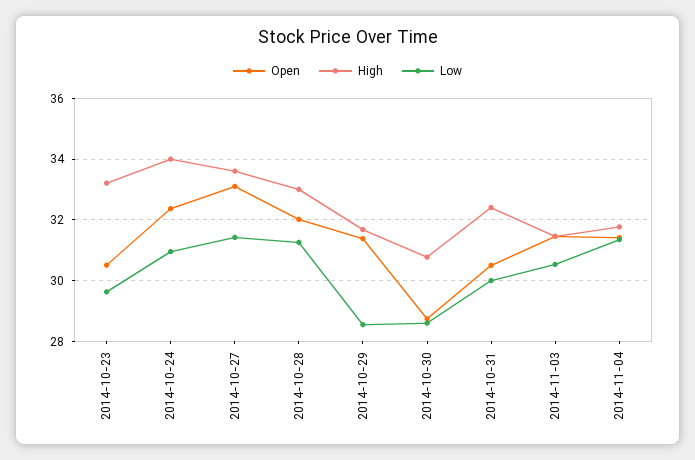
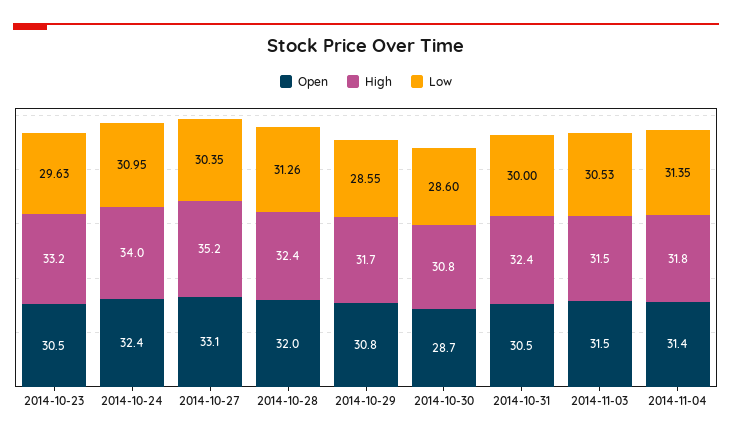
High, 2014-10-27: 33.6 -> 35.2
Low, 2014-10-27: 31.4 -> 30.35
High, 2014-10-28: 33 -> 32.4
Open, 2014-10-29: 31.4 -> 30.8

